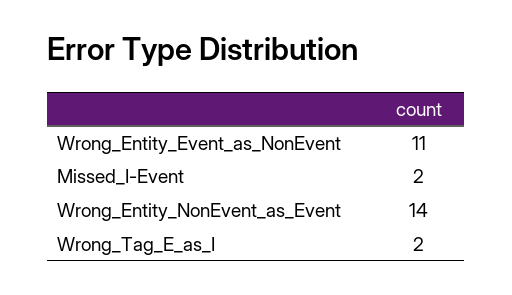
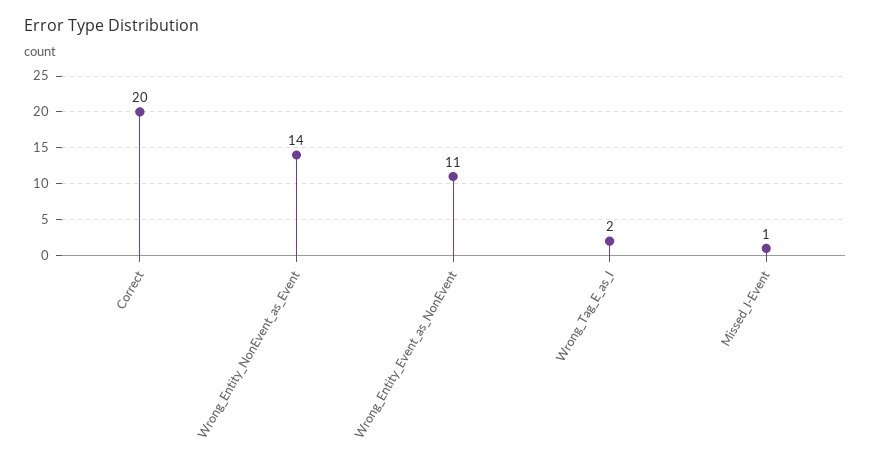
Missed_I-Event: 2 -> 1
Correct: none -> 20

